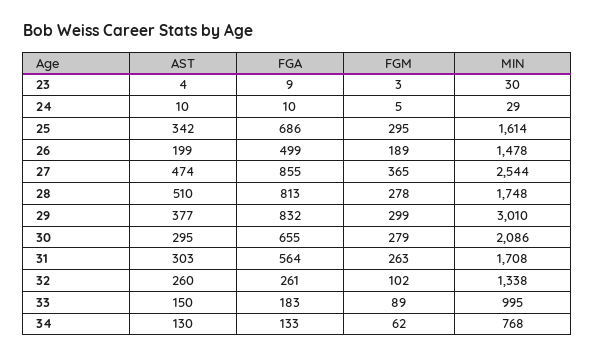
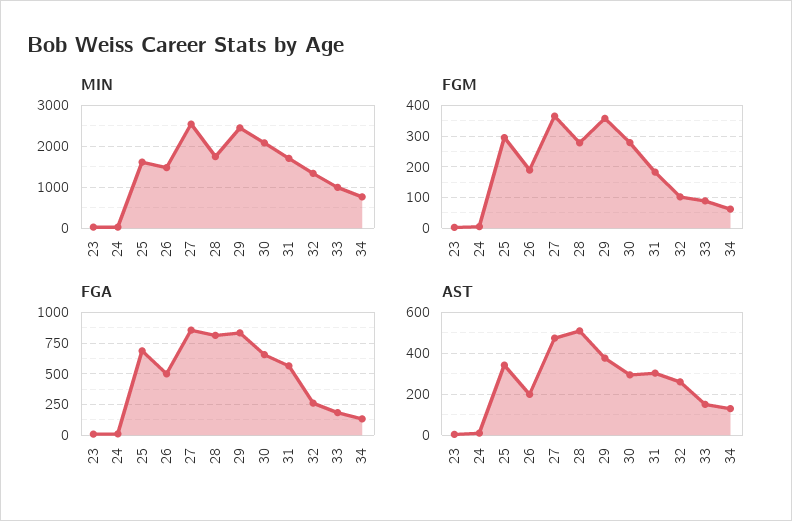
FGM, 29: 299 -> 360
MIN, 29: 3010 -> 2400
FGM, 31: 263 -> 180

